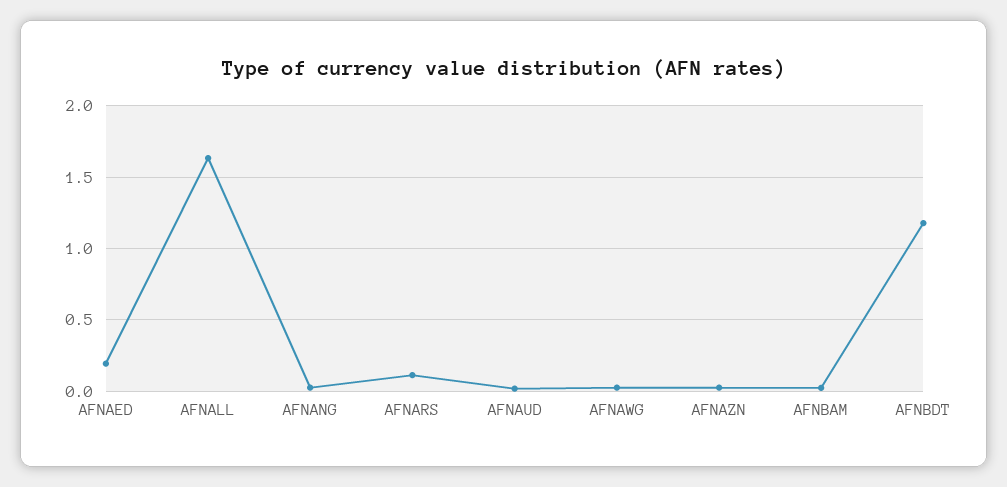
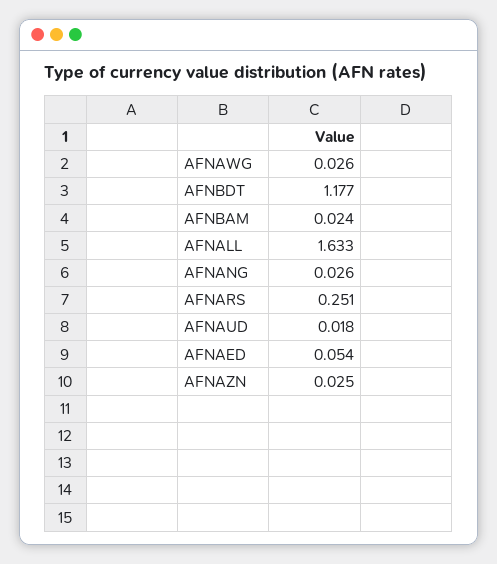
AFNAED: 0.2 -> 0.054
AFNARS: 0.1 -> 0.251

